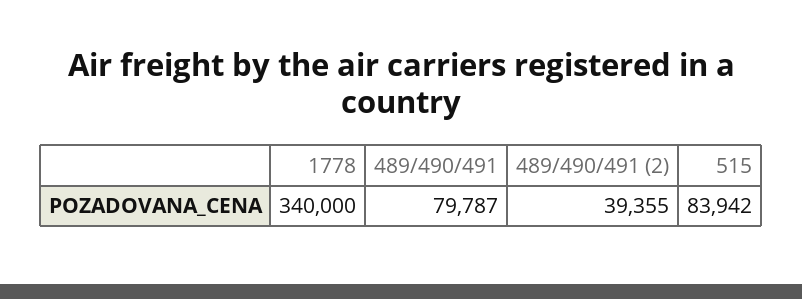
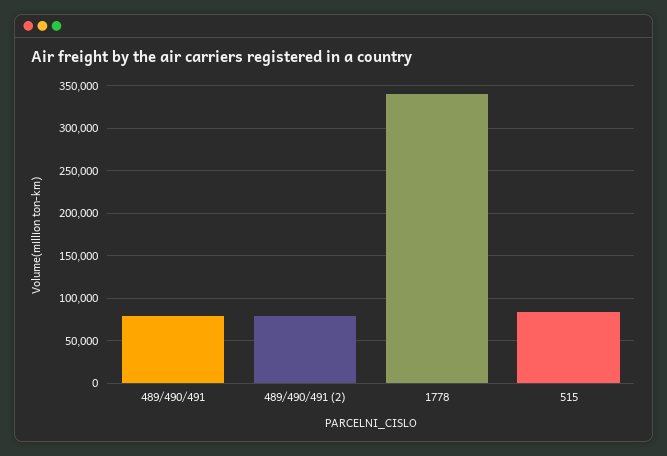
489/490/491 (2): 39355 -> 80000

